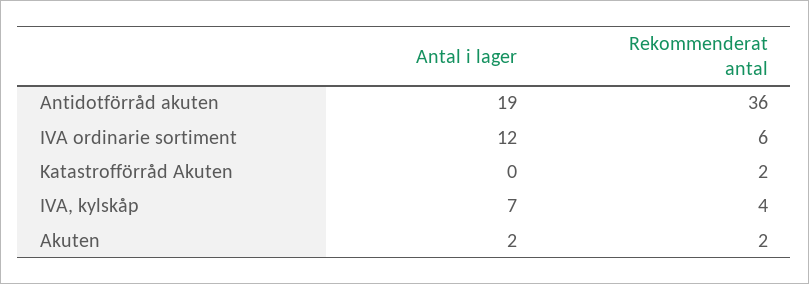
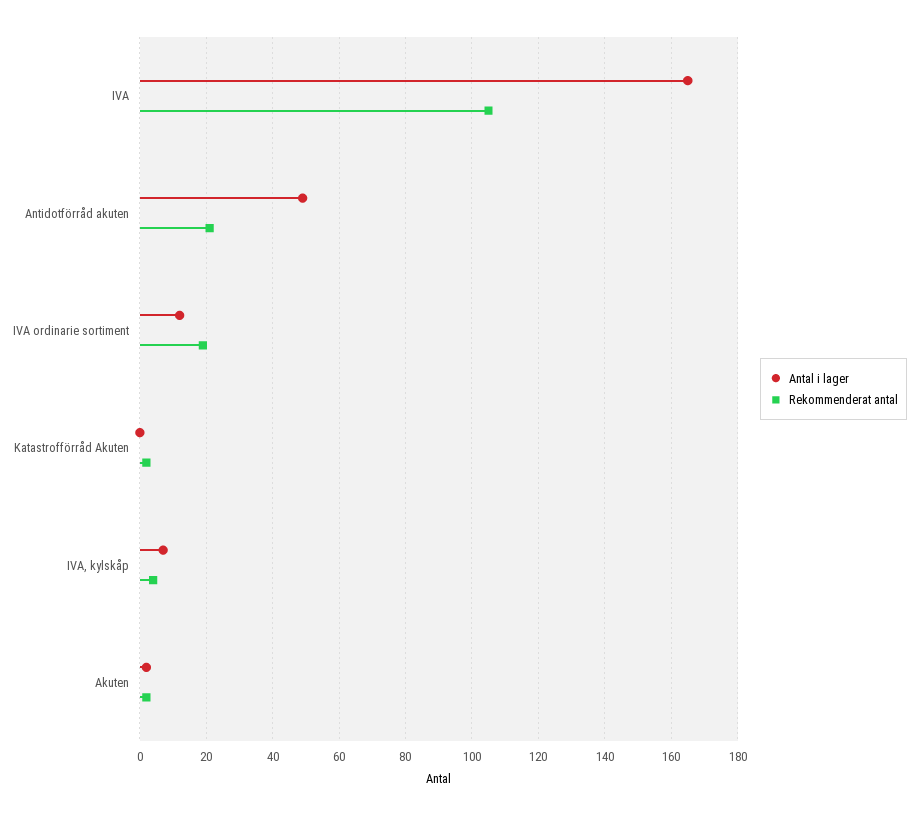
Antal i lager, Antidotförråd akuten: 19 -> 50
Rekommenderat antal, Antidotförråd akuten: 36 -> 20
Rekommenderat antal, IVA ordinarie sortiment: 6 -> 20
Antal i lager, IVA: none -> 165
Rekommenderat antal, IVA: none -> 105

